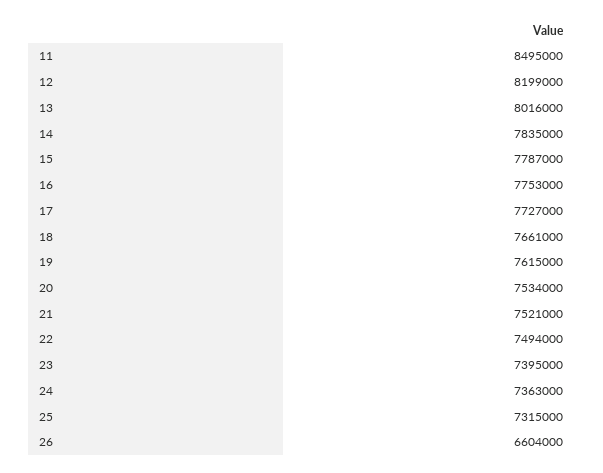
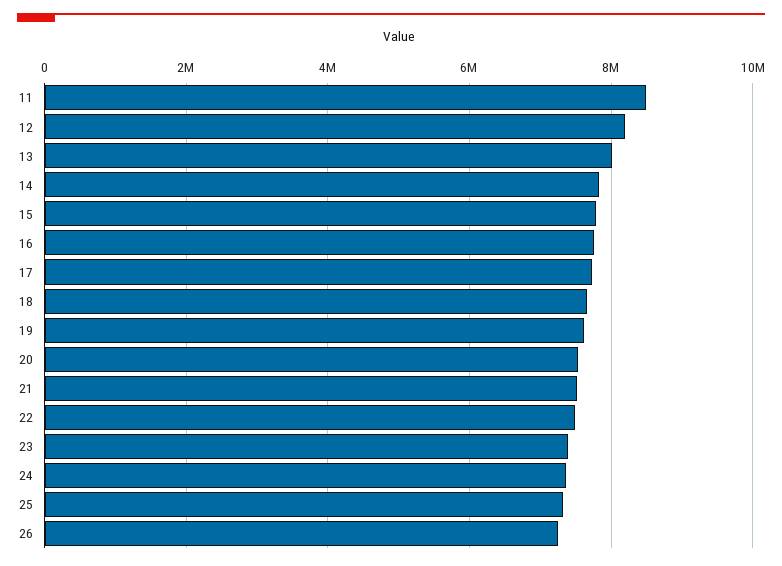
26: 6604000 -> 7200000

